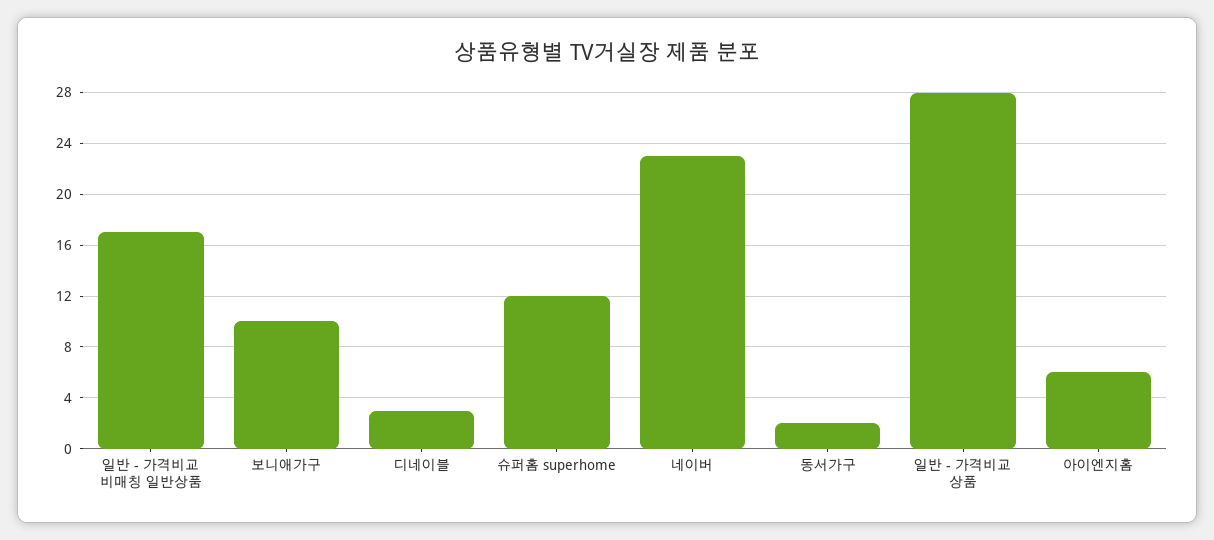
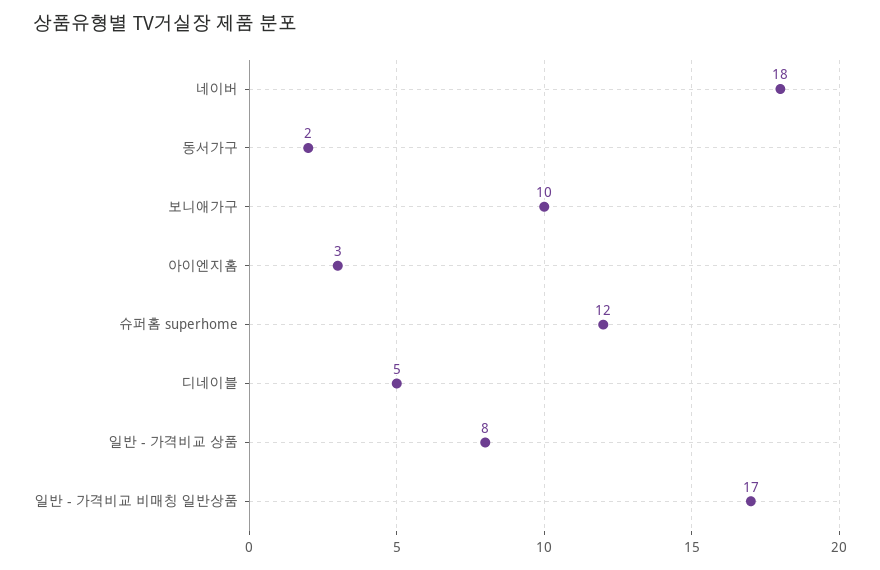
디네이블: 3 -> 5
네이버: 23 -> 18
일반 - 가격비교 상품: 28 -> 8
아이엔지홈: 6 -> 3

